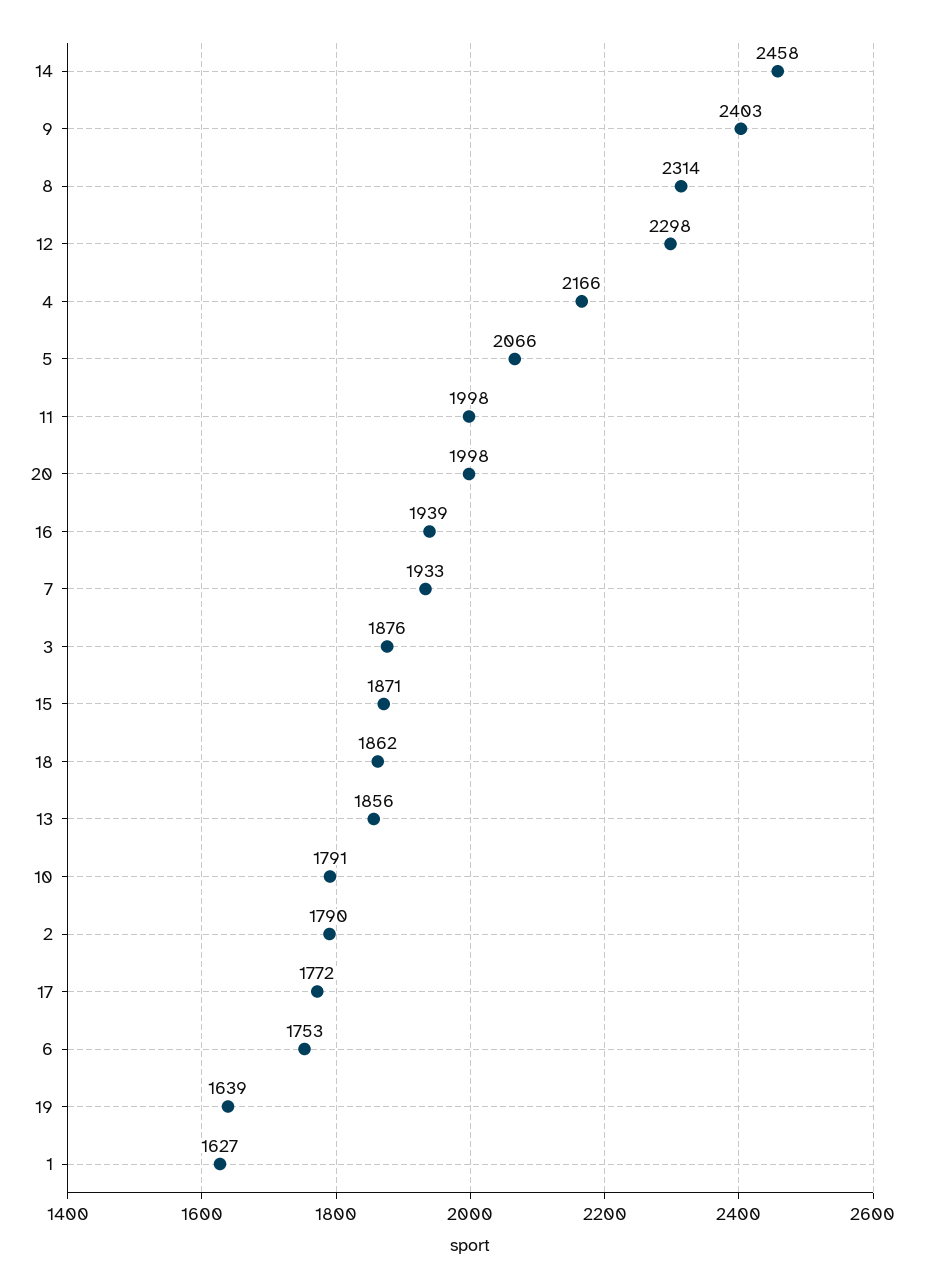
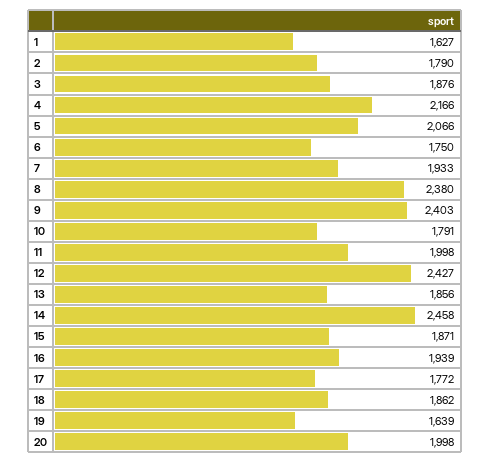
8: 2314 -> 2380
12: 2298 -> 2427
6: 1753 -> 1750

